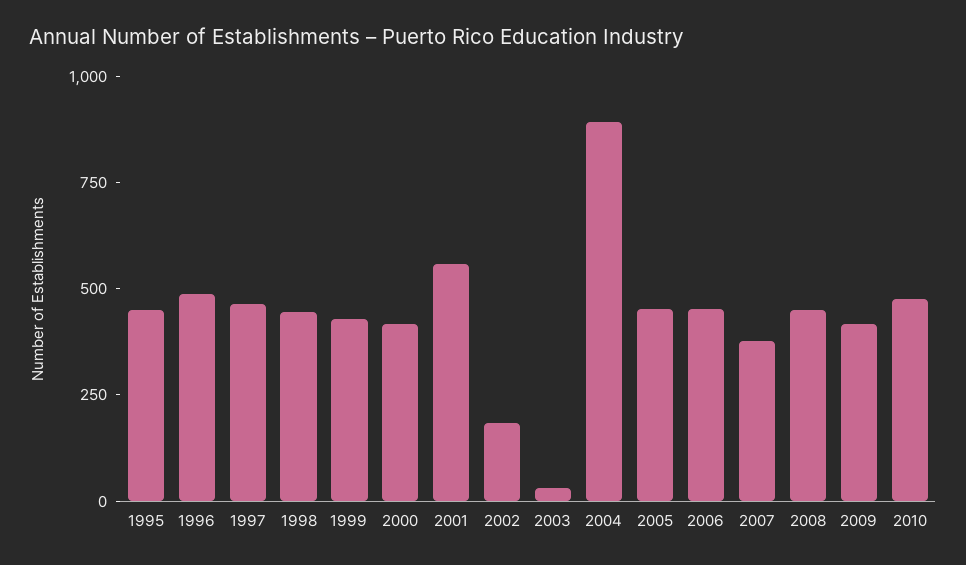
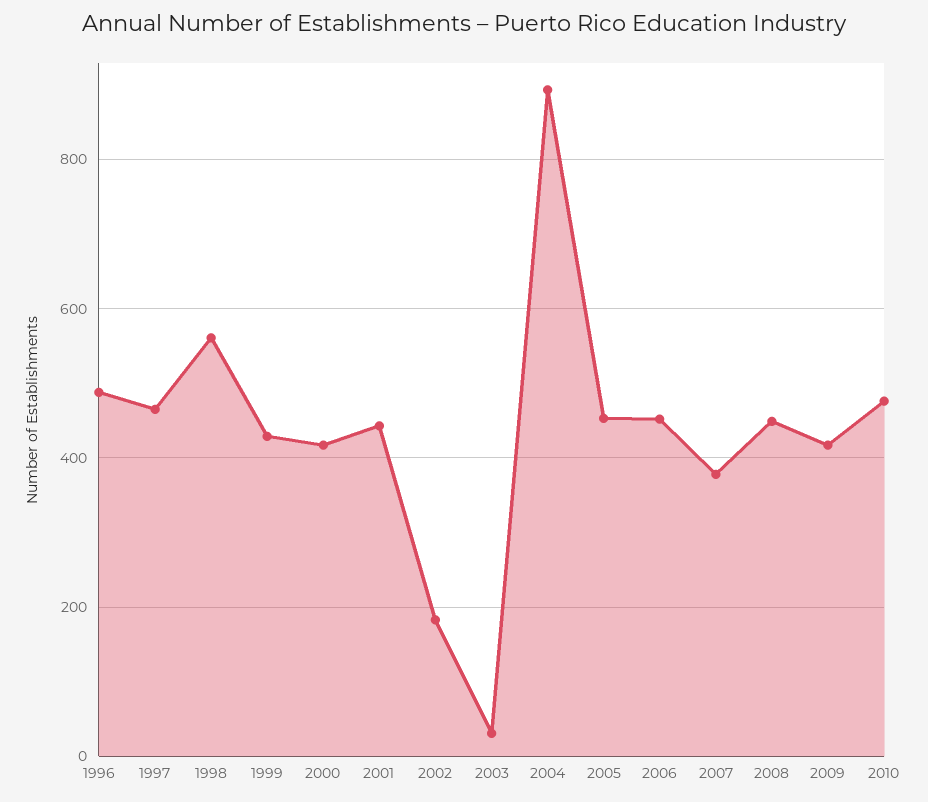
1995: 450 -> none
1998: 450 -> 560
2001: 550 -> 440

